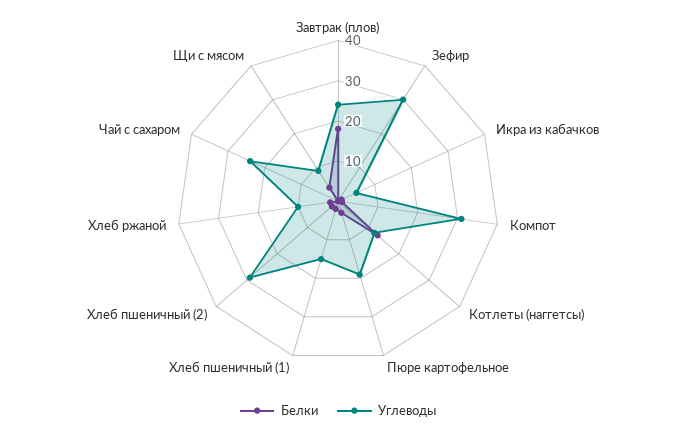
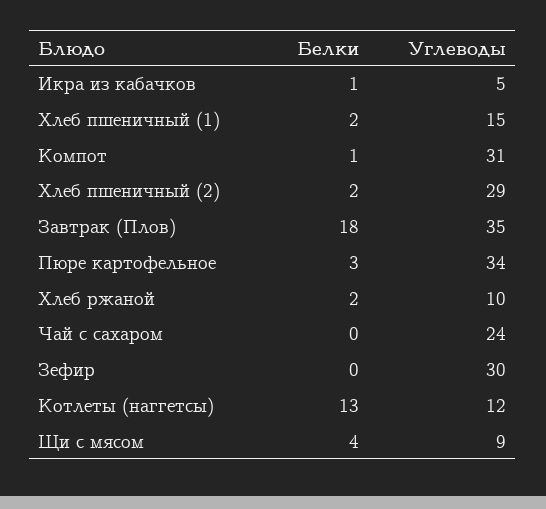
Углеводы, Завтрак (плов): 25 -> 35
Углеводы, Пюре картофельное: 20 -> 34

